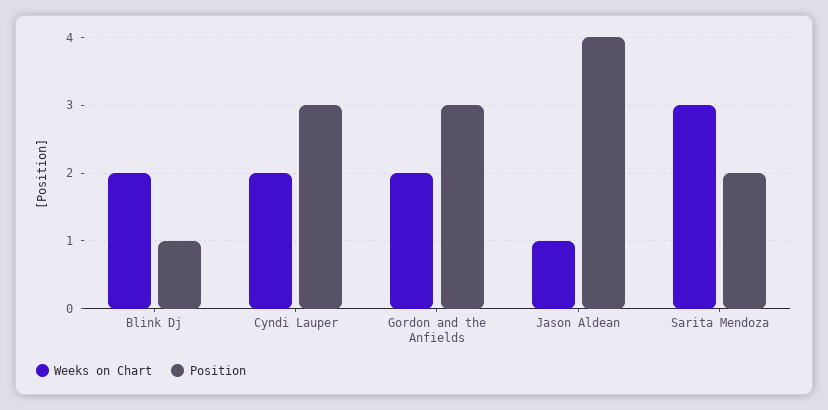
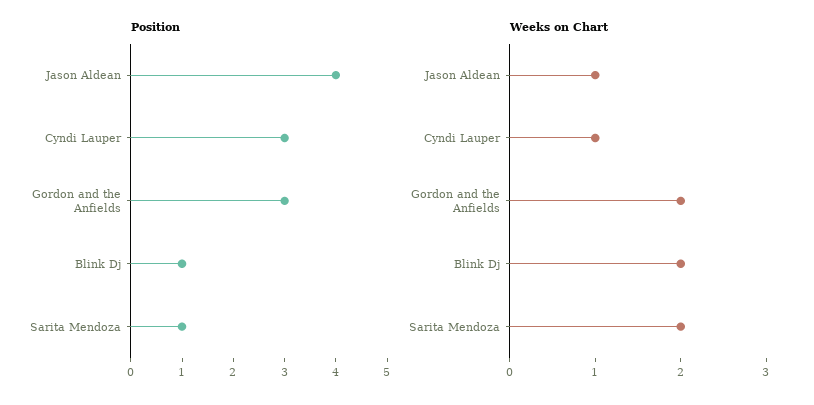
Weeks on Chart, Cyndi Lauper: 2 -> 1
Weeks on Chart, Sarita Mendoza: 3 -> 2
Position, Sarita Mendoza: 2 -> 1

